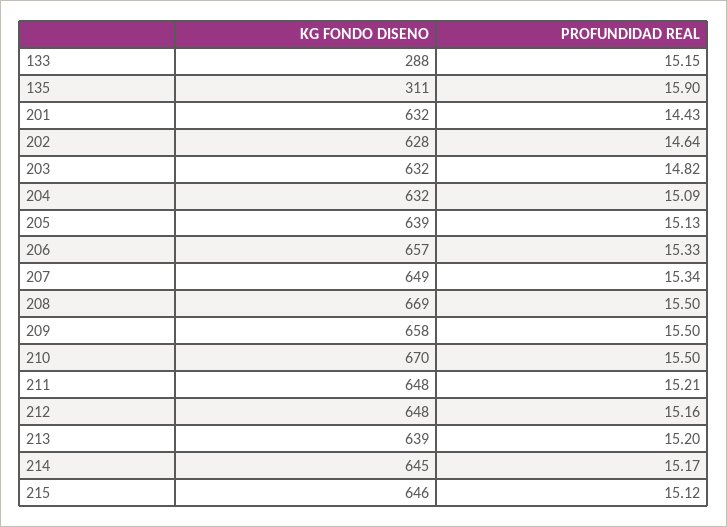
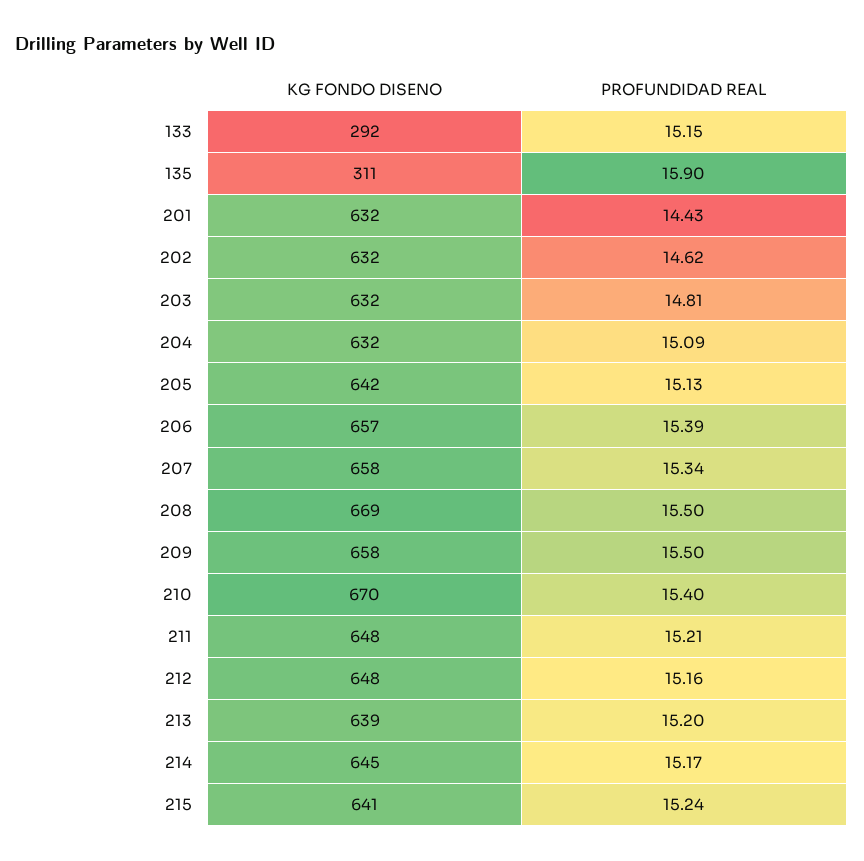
KG FONDO DISENO, 133: 288 -> 292
KG FONDO DISENO, 202: 628 -> 632
PROFUNDIDAD REAL, 202: 14.64 -> 14.62
PROFUNDIDAD REAL, 203: 14.82 -> 14.81
KG FONDO DISENO, 205: 639 -> 642
PROFUNDIDAD REAL, 206: 15.33 -> 15.39
KG FONDO DISENO, 207: 649 -> 658
PROFUNDIDAD REAL, 210: 15.5 -> 15.4
KG FONDO DISENO, 215: 646 -> 641
PROFUNDIDAD REAL, 215: 15.12 -> 15.24

